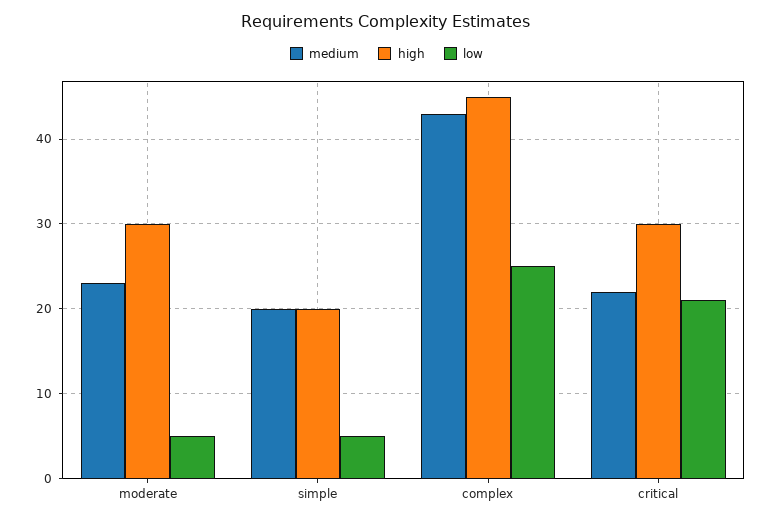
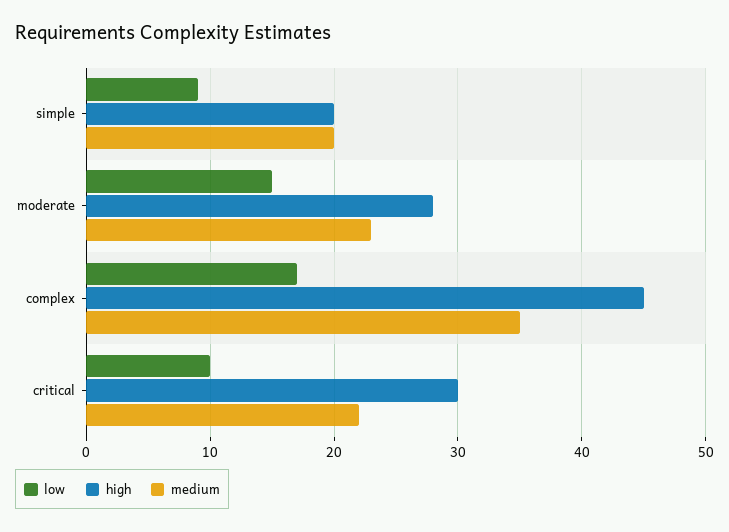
high, moderate: 30 -> 28
low, moderate: 5 -> 15
low, simple: 5 -> 9
medium, complex: 43 -> 35
low, complex: 25 -> 17
low, critical: 21 -> 10

